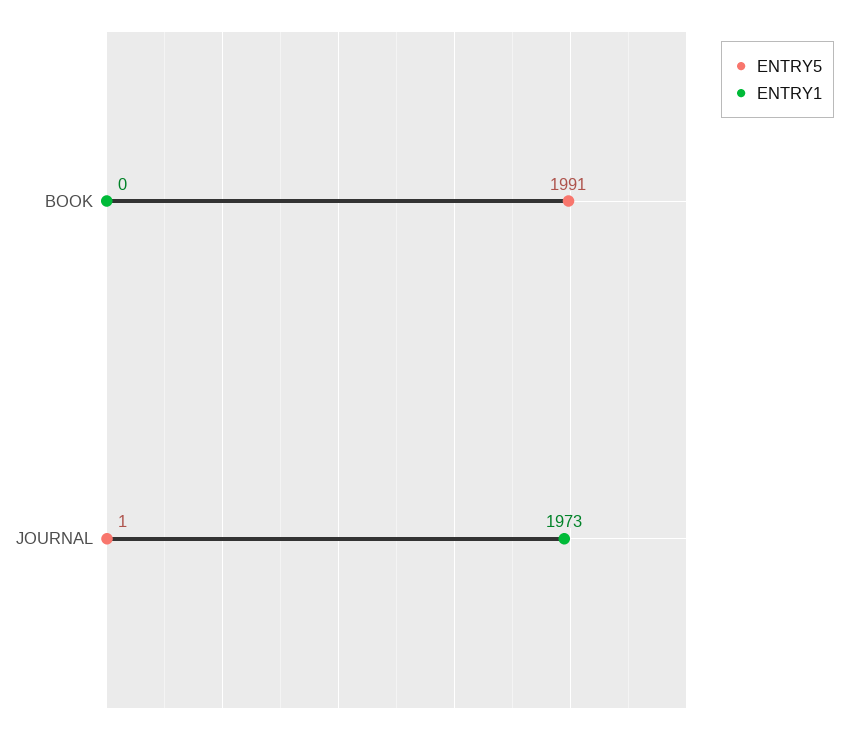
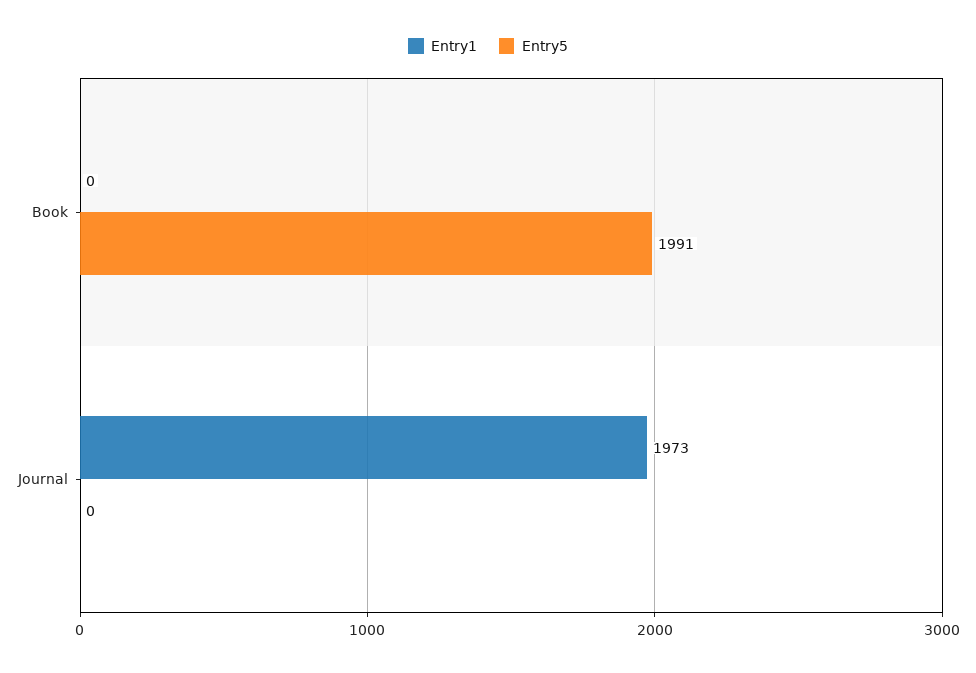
ENTRY5, JOURNAL: 1 -> 0

